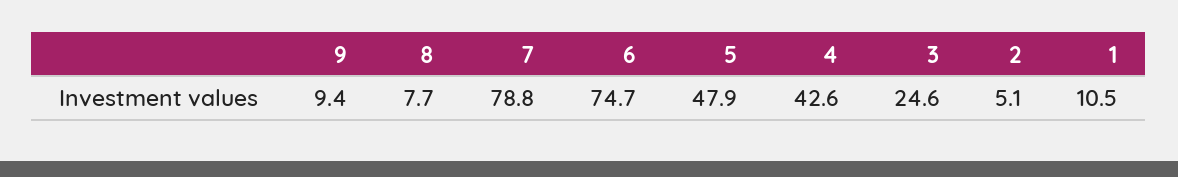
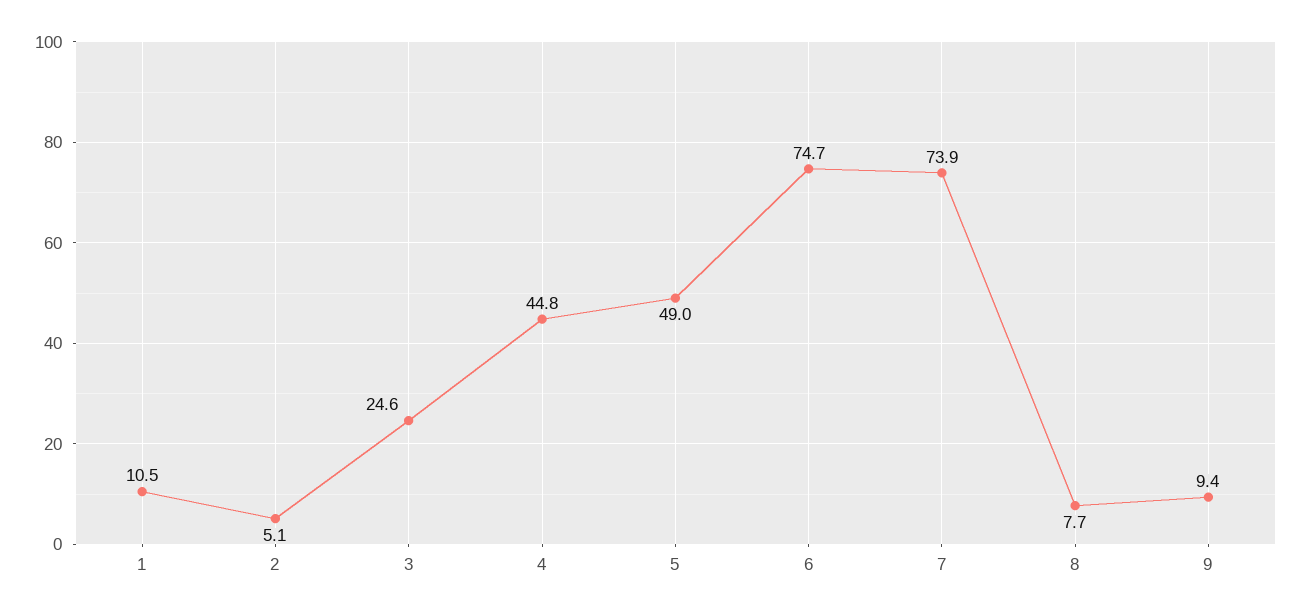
7: 78.8 -> 73.9
5: 47.9 -> 49
4: 42.6 -> 44.8

